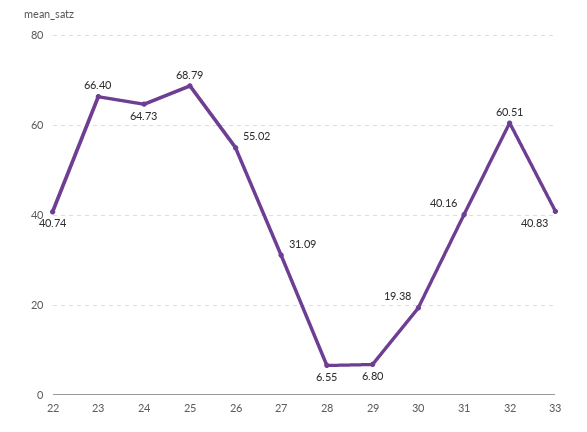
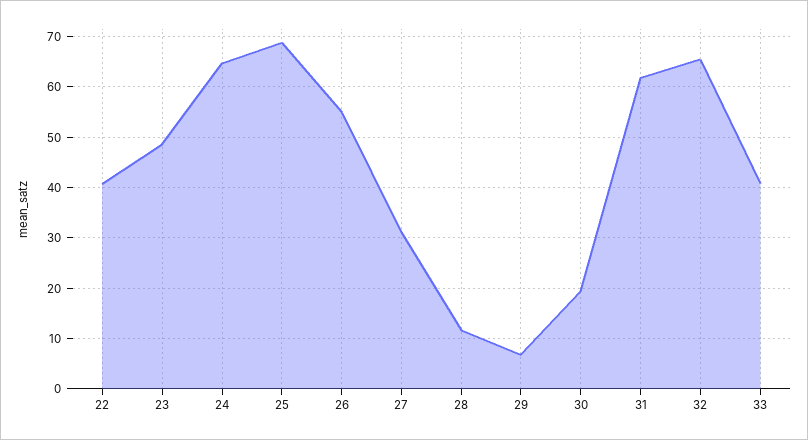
23: 66.4 -> 48
28: 6.55 -> 12
31: 40.16 -> 62
32: 60.51 -> 66

